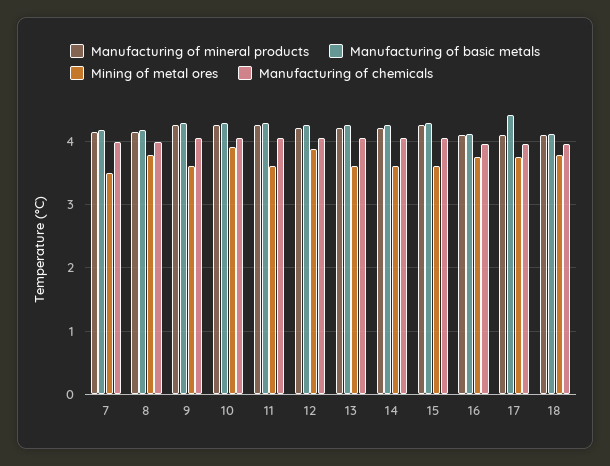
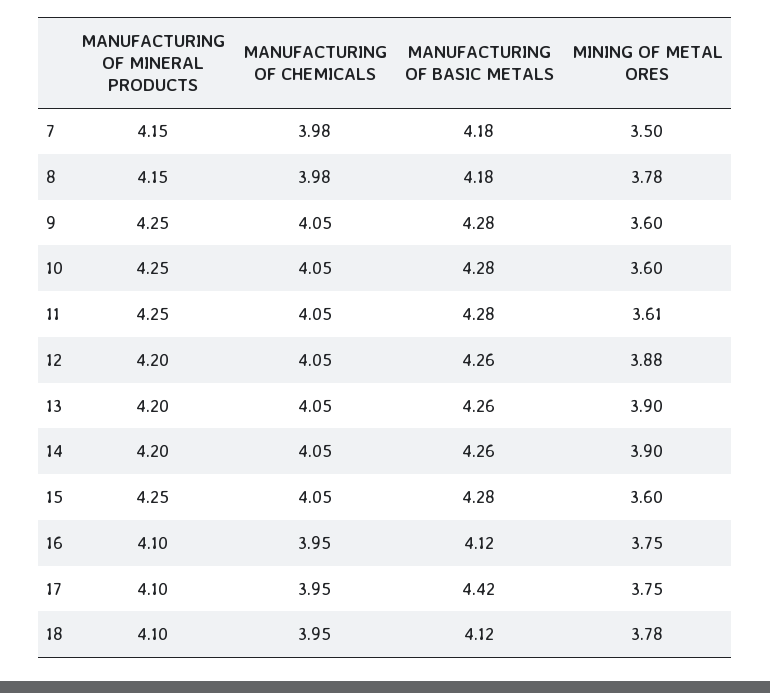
Mining of metal ores, 10: 3.9 -> 3.6
Mining of metal ores, 13: 3.6 -> 3.9
Mining of metal ores, 14: 3.6 -> 3.9

